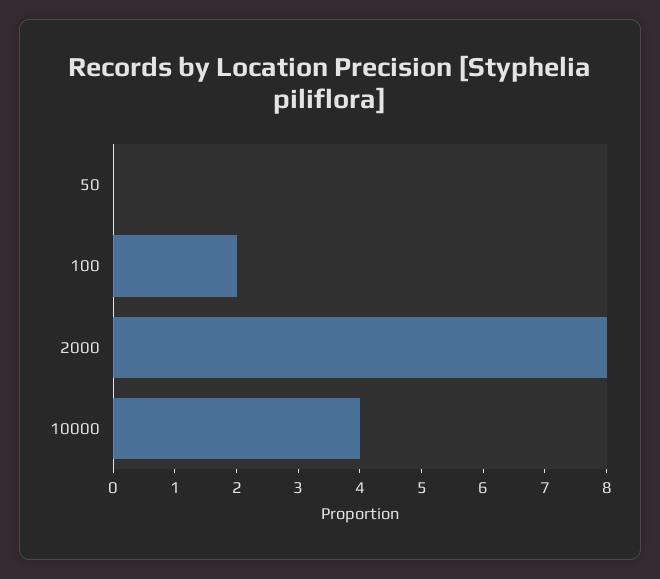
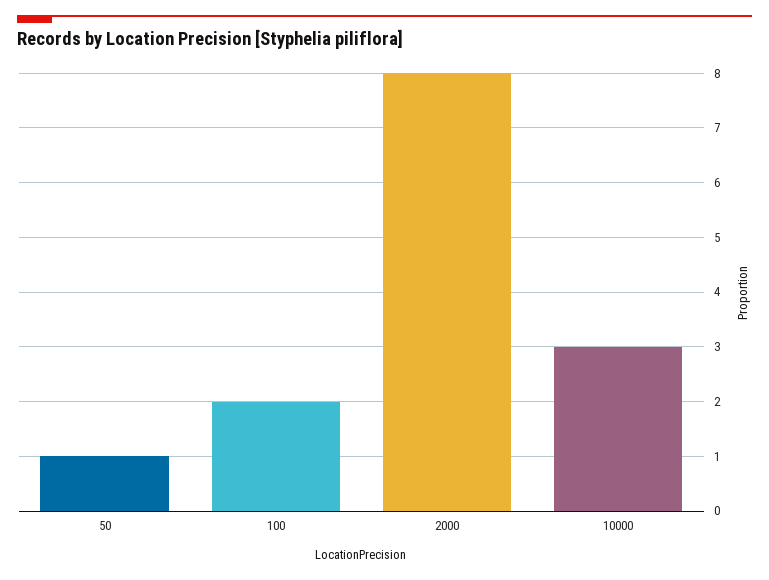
50: 0 -> 1
10000: 4 -> 3

